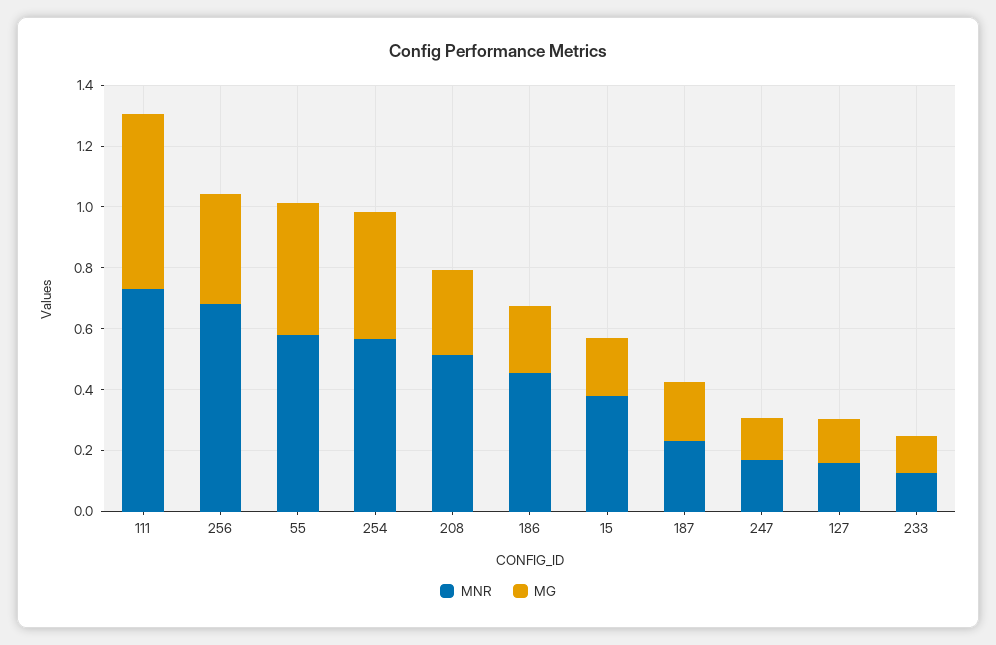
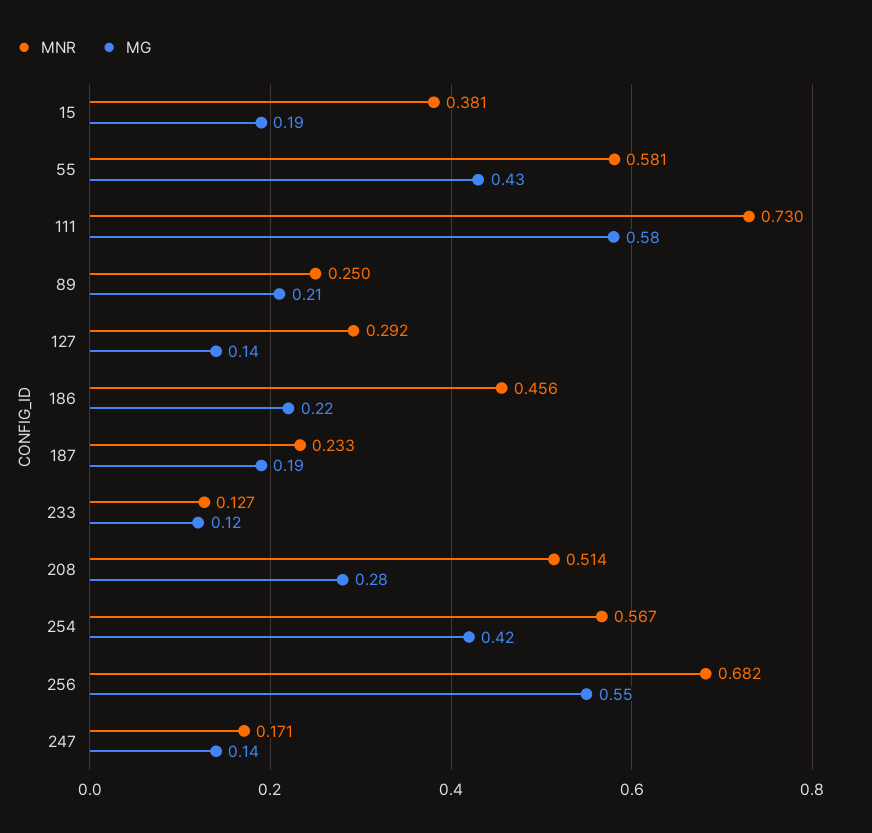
MG, 256: 0.35 -> 0.55
MNR, 127: 0.15 -> 0.292
MNR, 89: none -> 0.25
MG, 89: none -> 0.21

